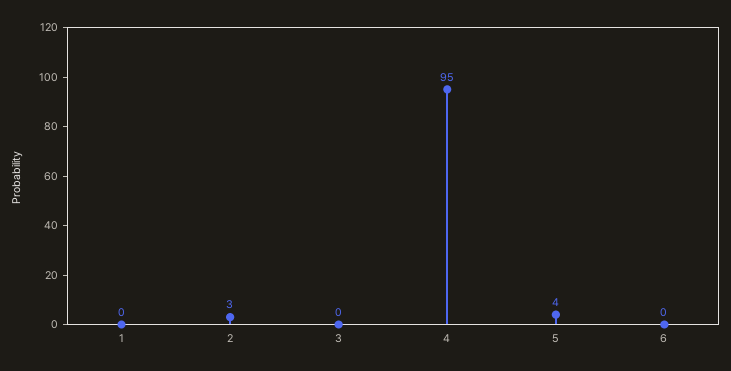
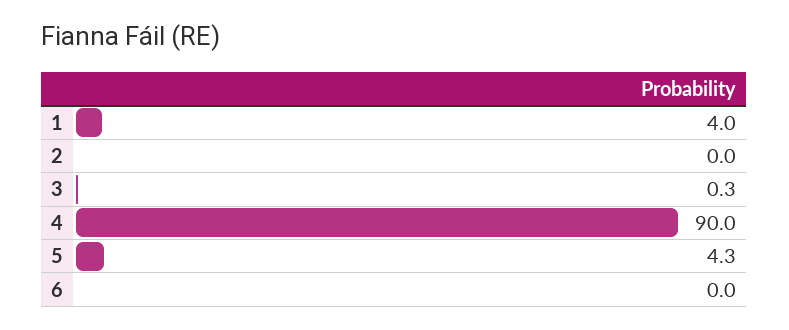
1: 0 -> 4
2: 3 -> 0
4: 95 -> 90

